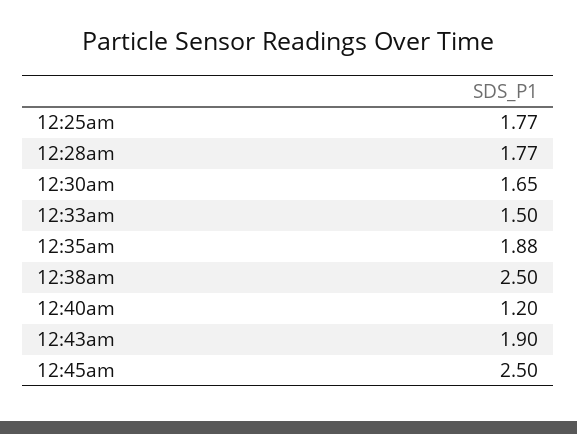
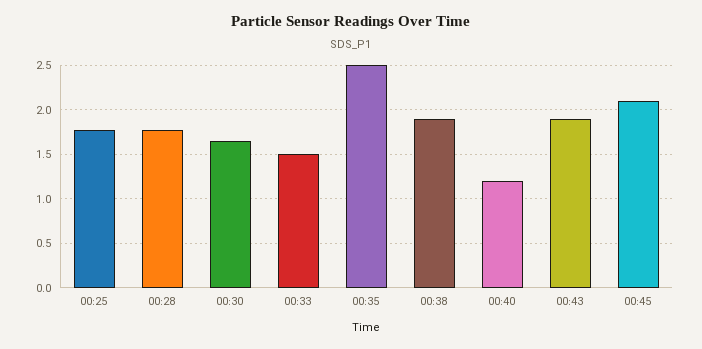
12:35am: 1.88 -> 2.5
12:38am: 2.5 -> 1.9
12:45am: 2.5 -> 2.1

